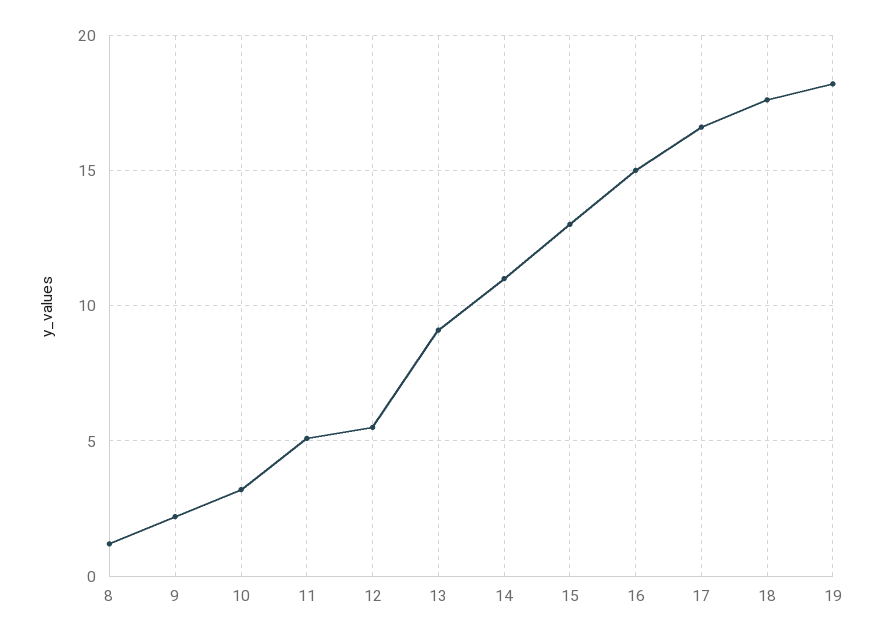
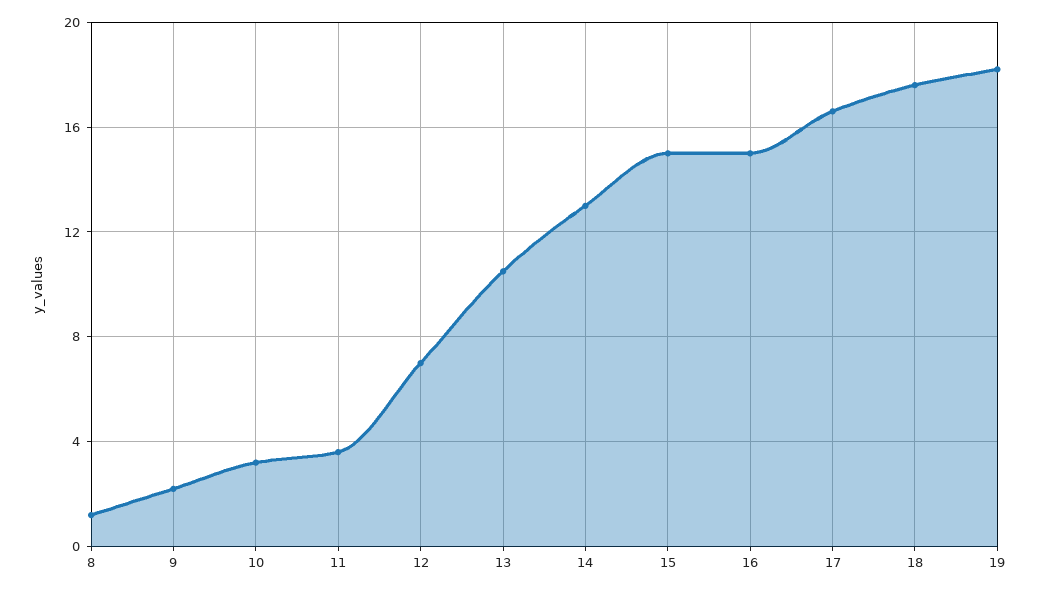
11: 5 -> 3.5
12: 5.5 -> 7
13: 9 -> 10.5
14: 11 -> 13
15: 13 -> 15

